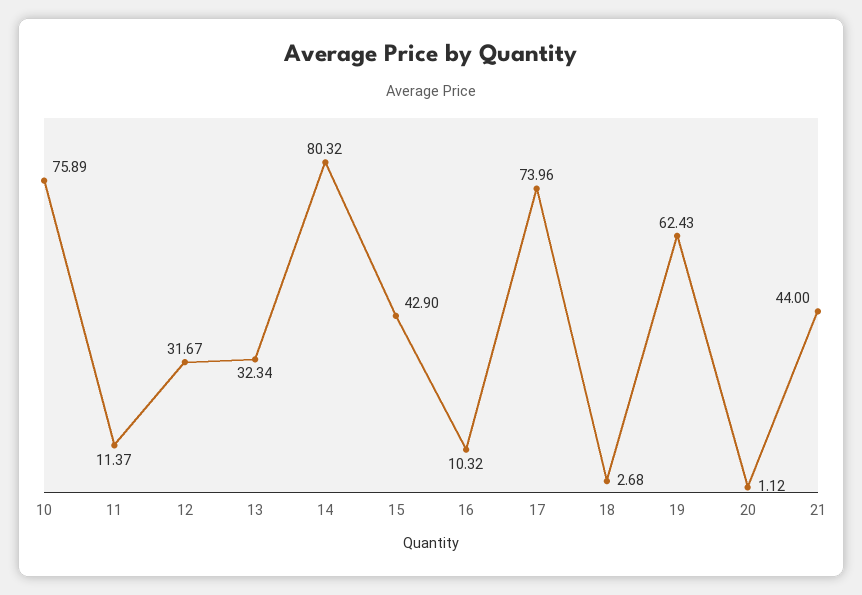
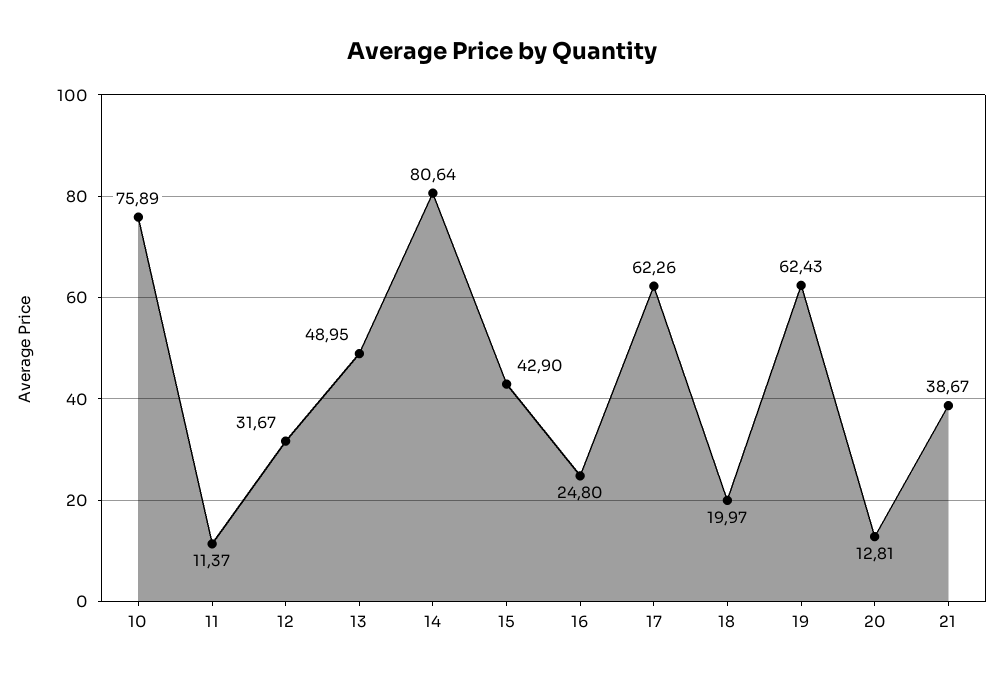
13: 32.34 -> 48.95
14: 80.32 -> 80.64
16: 10.32 -> 24.8
17: 73.96 -> 62.26
18: 2.68 -> 19.97
20: 1.12 -> 12.81
21: 44 -> 38.67

